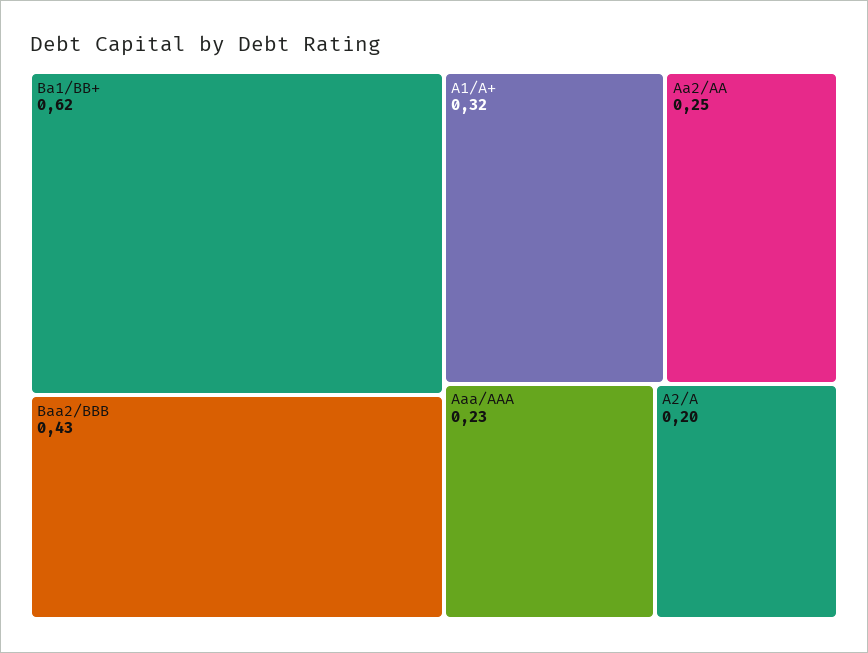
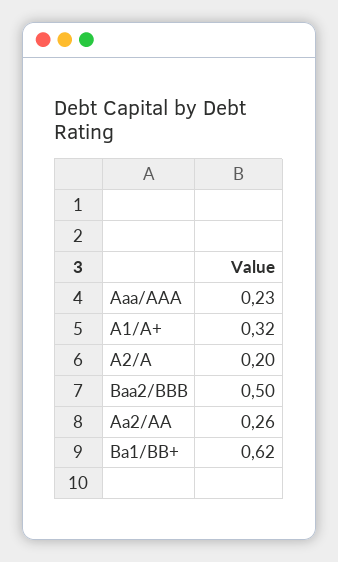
Baa2/BBB: 0.43 -> 0.5
Aa2/AA: 0.25 -> 0.26

